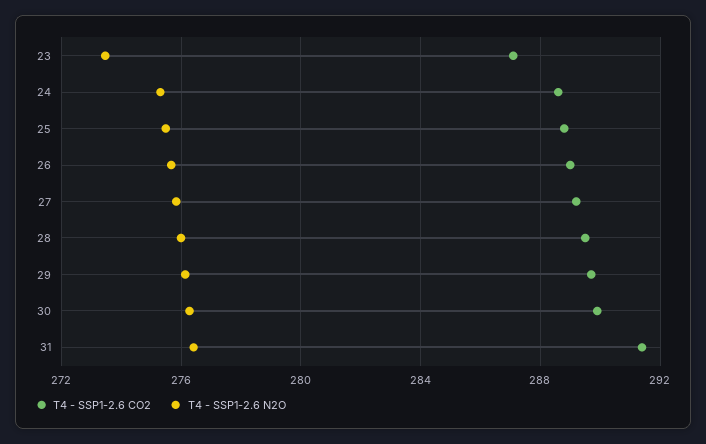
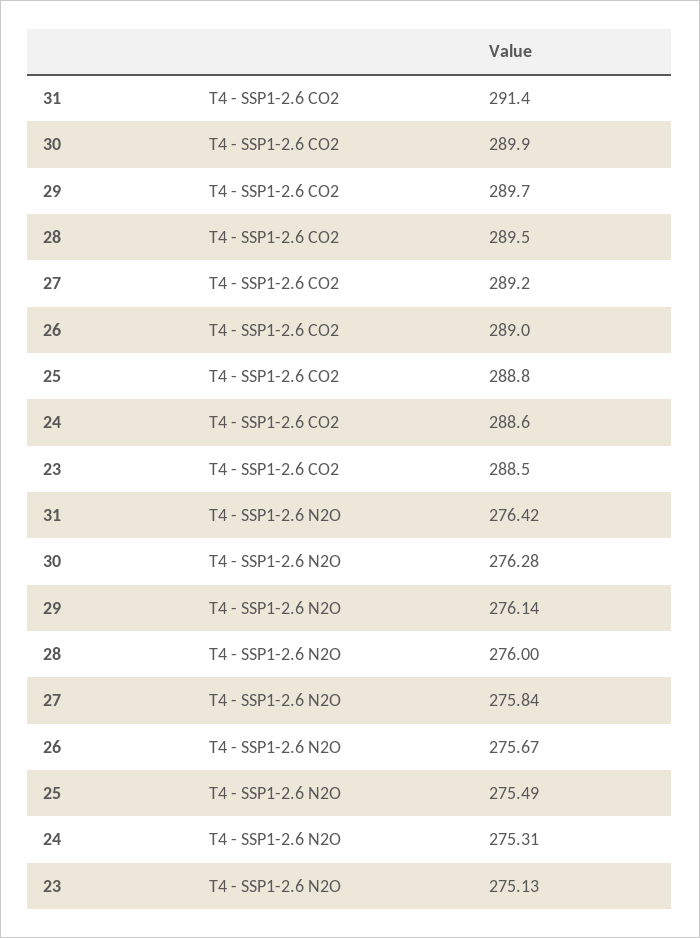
T4 - SSP1-2.6 CO2, 23: 287 -> 288.5
T4 - SSP1-2.6 N2O, 23: 273.5 -> 275.13

